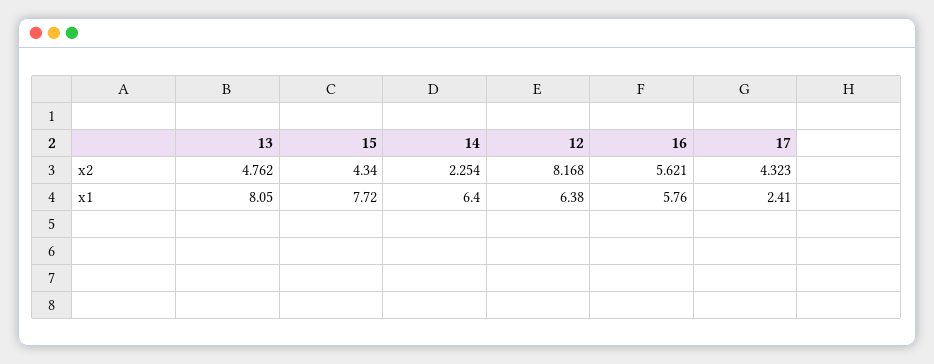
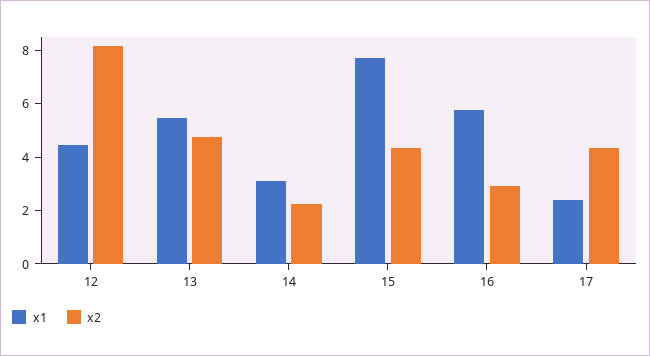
x2, 16: 5.621 -> 3
x1, 13: 8.05 -> 5.5
x1, 14: 6.4 -> 3
x1, 12: 6.38 -> 4.5

